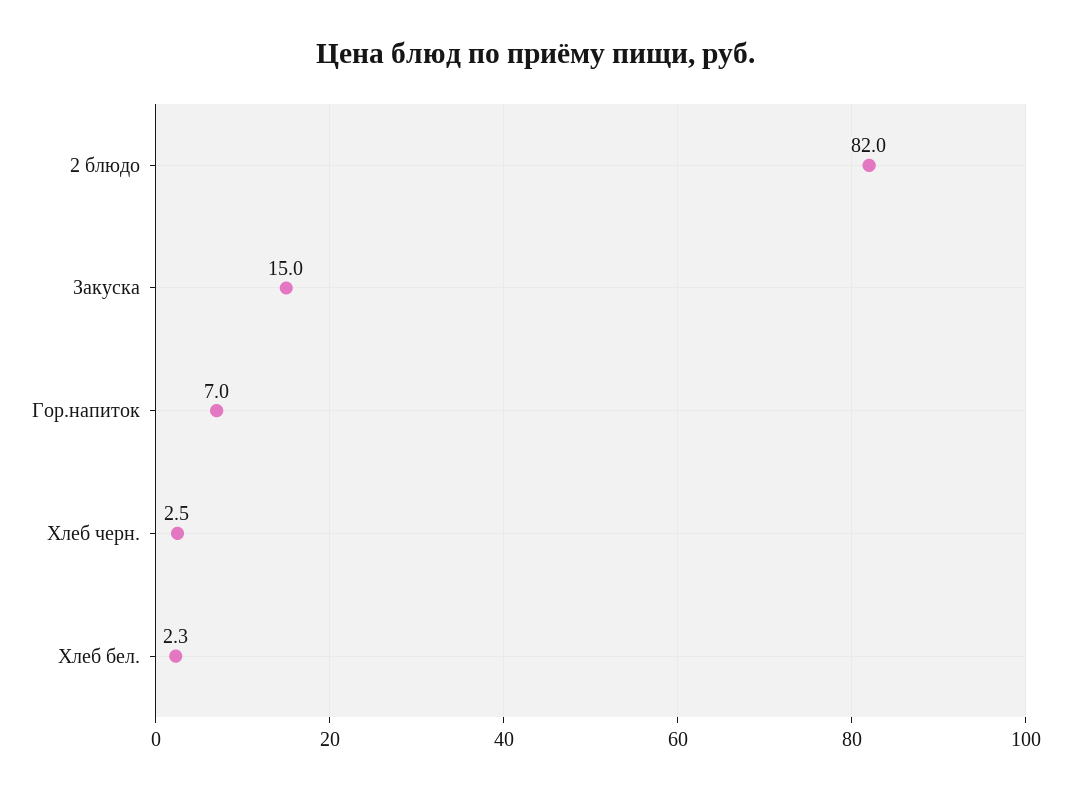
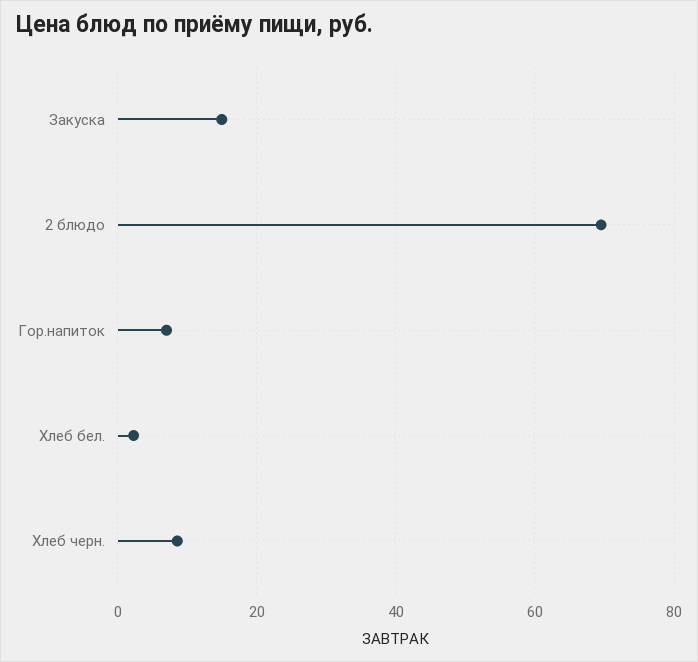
2 блюдо: 82 -> 70
Хлеб черн.: 2.5 -> 8

